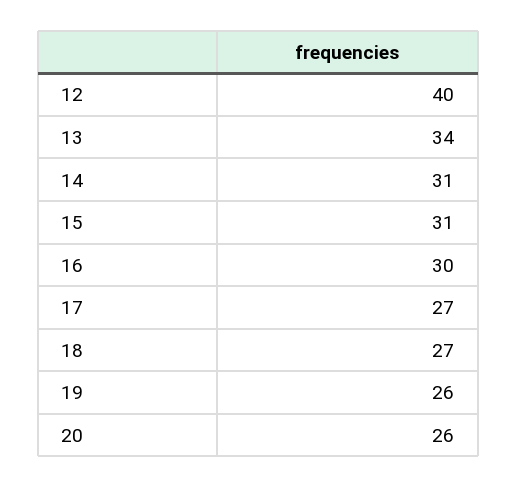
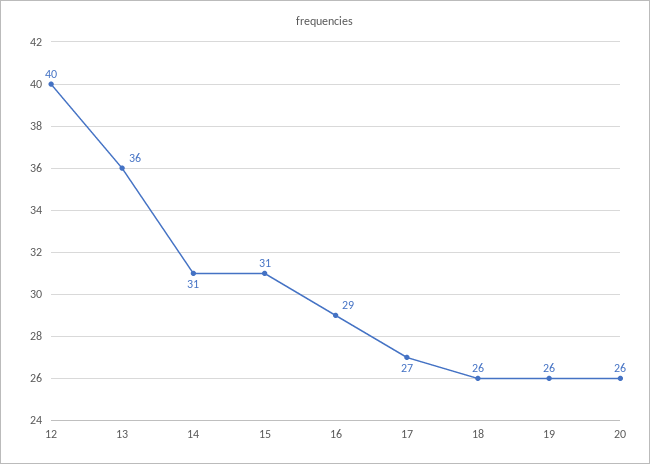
13: 34 -> 36
16: 30 -> 29
18: 27 -> 26

